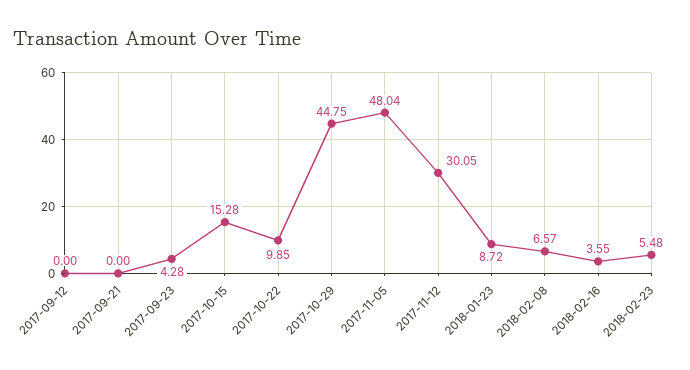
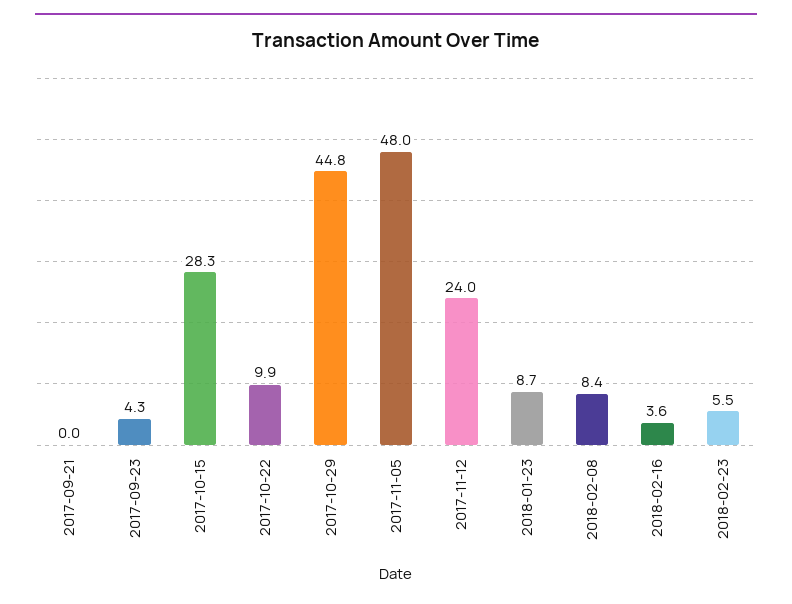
2017-09-12: 0 -> none
2017-10-15: 15.28 -> 28.3
2017-11-12: 30.05 -> 24
2018-02-08: 6.57 -> 8.4

